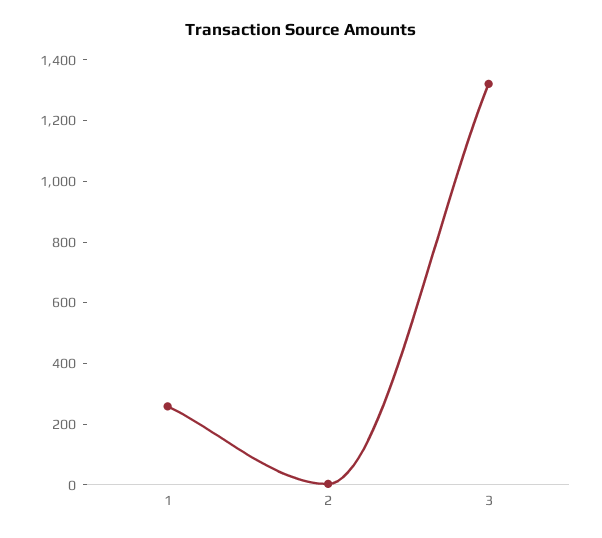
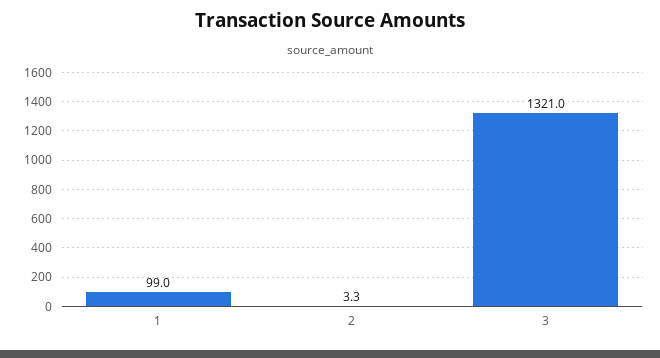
1: 250 -> 99

